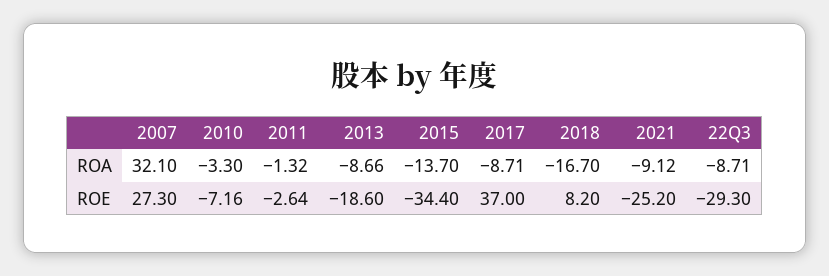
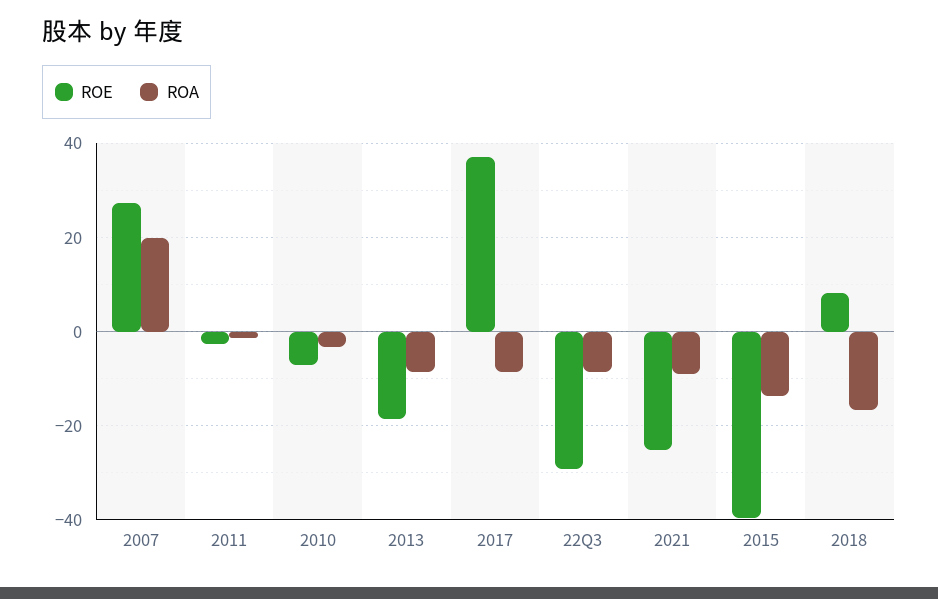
ROA, 2007: 32.1 -> 20
ROE, 2015: -34.4 -> -40

